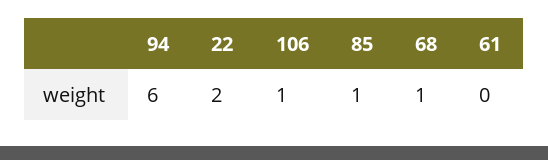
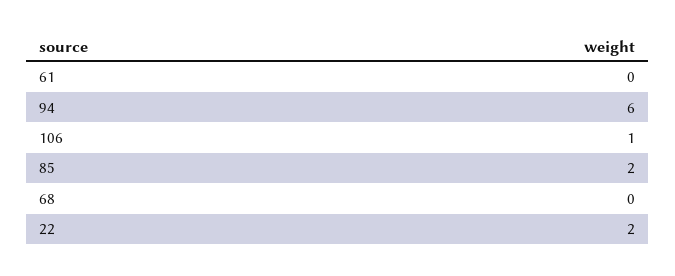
85: 1 -> 2
68: 1 -> 0

